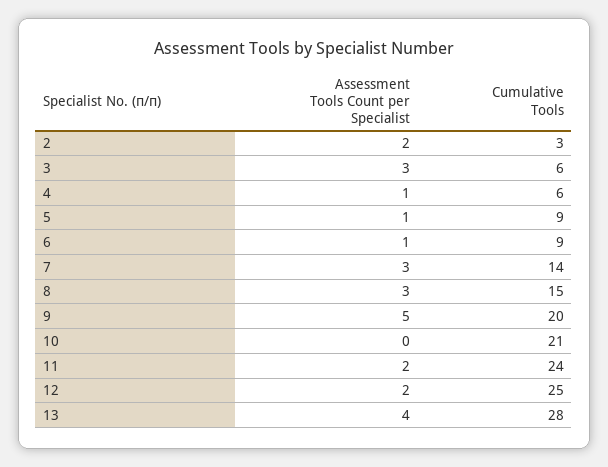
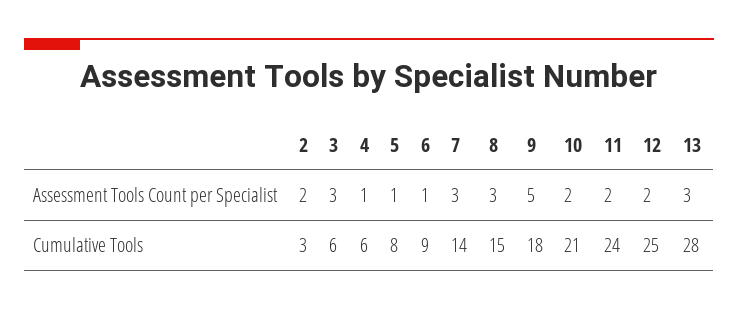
Cumulative Tools, 5: 9 -> 8
Cumulative Tools, 9: 20 -> 18
Assessment Tools Count per Specialist, 10: 0 -> 2
Assessment Tools Count per Specialist, 13: 4 -> 3

